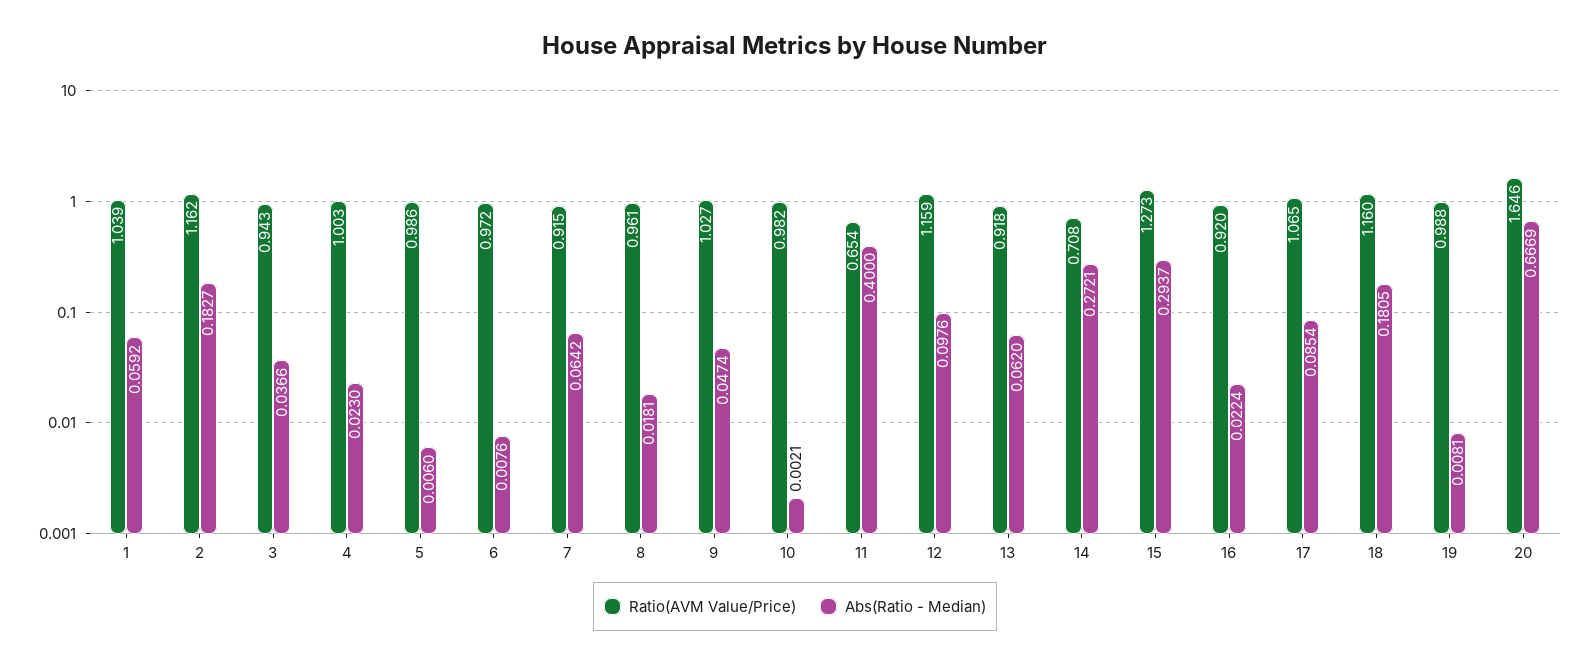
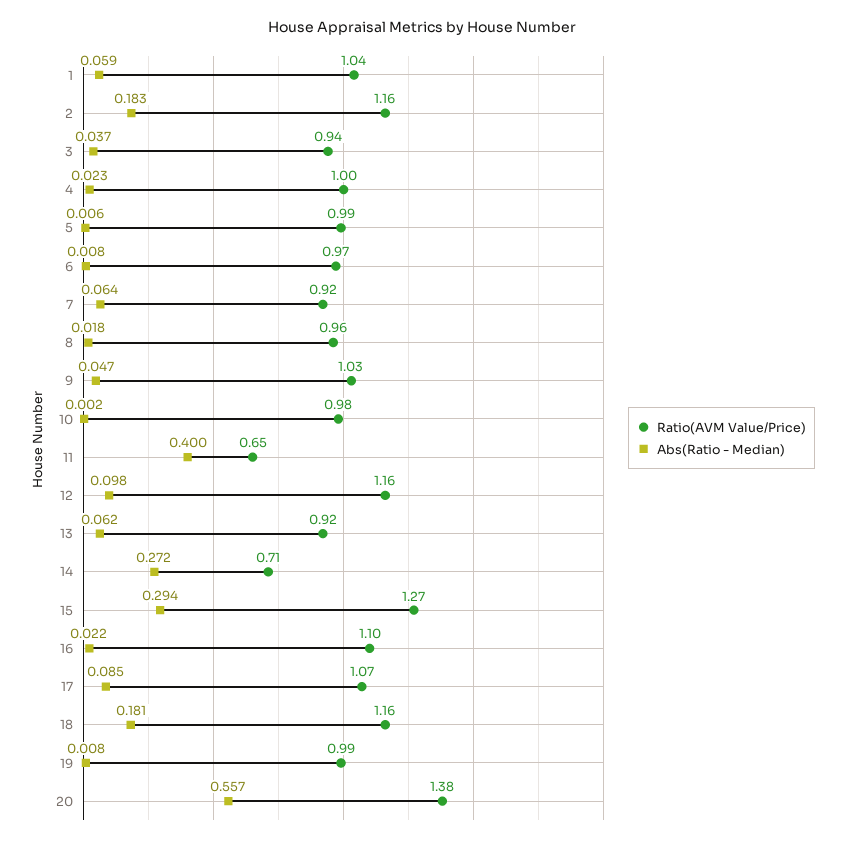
Ratio(AVM Value/Price), 16: 0.92 -> 1.1
Ratio(AVM Value/Price), 20: 1.646 -> 1.38
Abs(Ratio - Median), 20: 0.6669 -> 0.557

